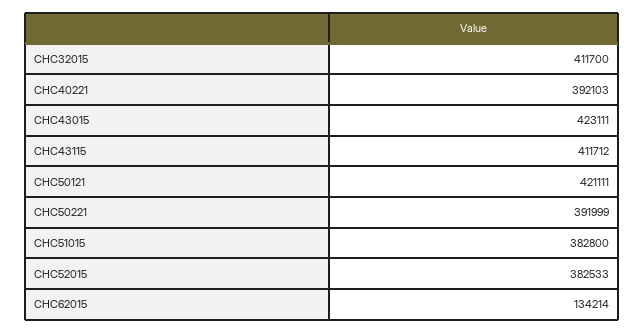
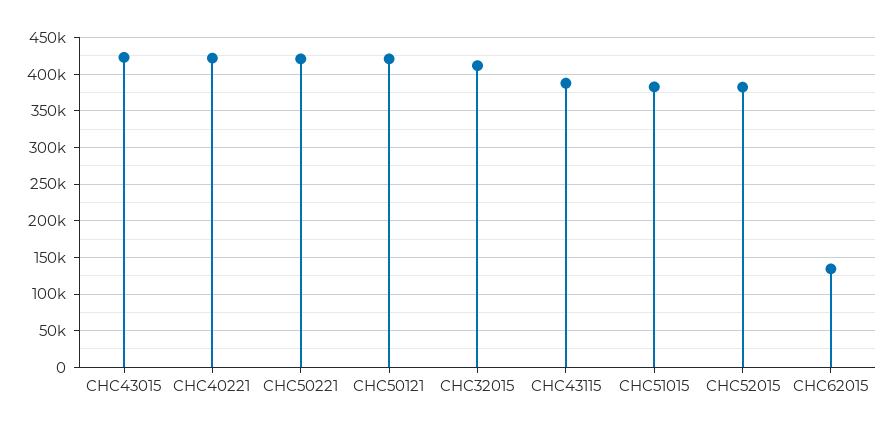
CHC40221: 392103 -> 420000
CHC43115: 411712 -> 390000
CHC50221: 391999 -> 420000

